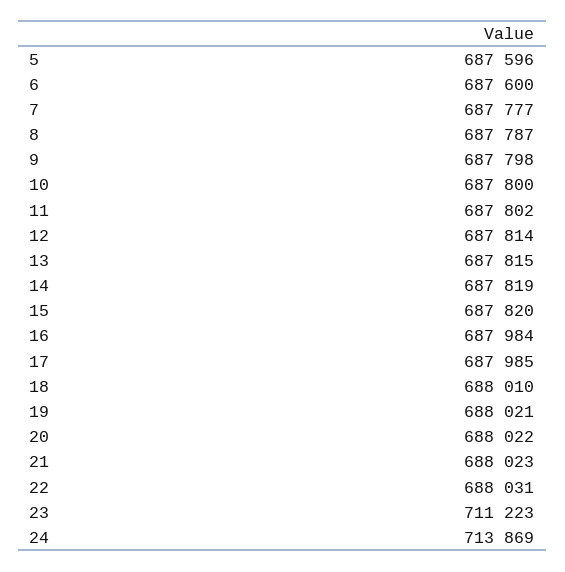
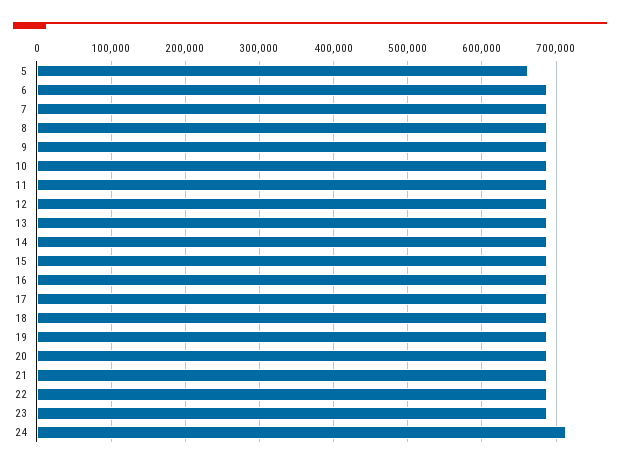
5: 687596 -> 660000
23: 711223 -> 690000

